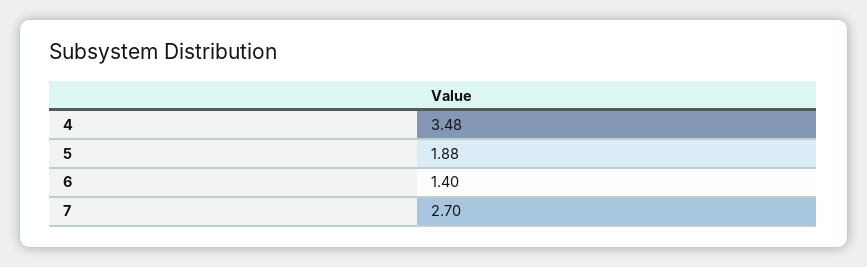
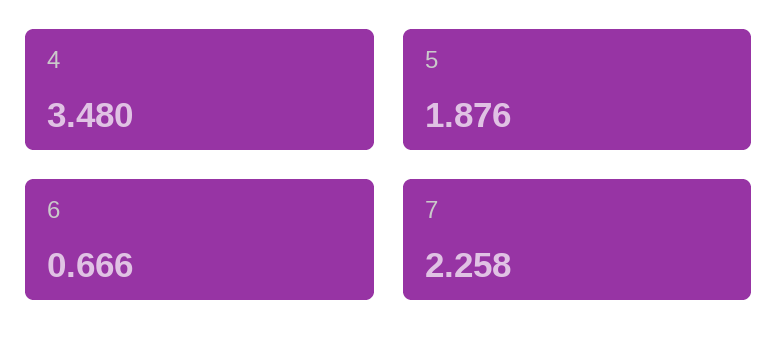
6: 1.4 -> 0.666
7: 2.7 -> 2.258

